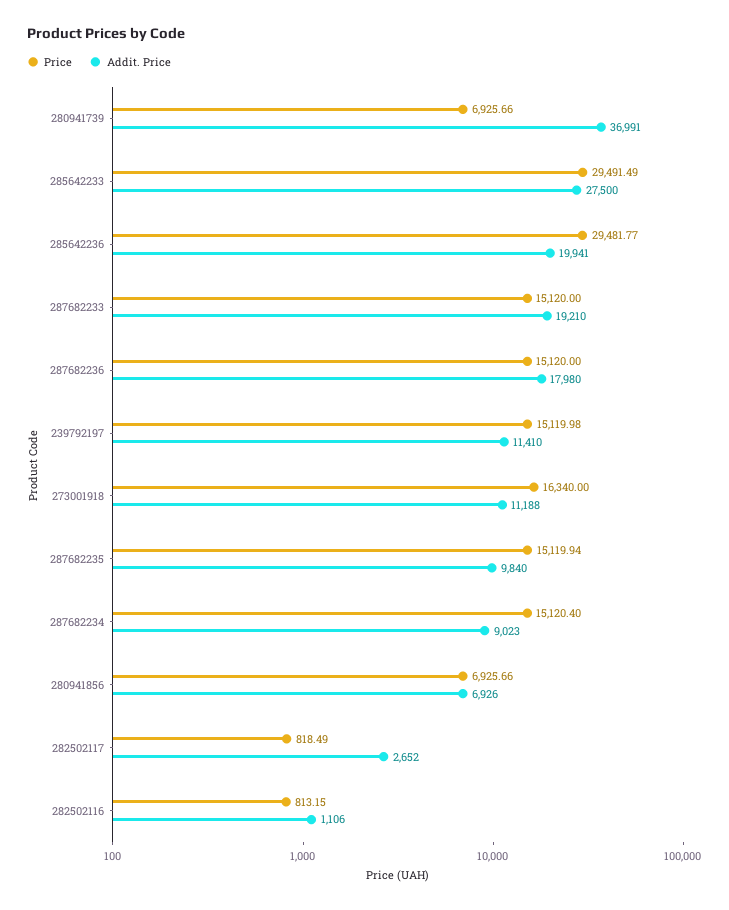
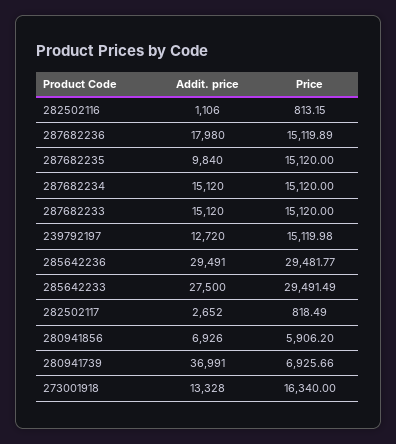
Addit. Price, 285642236: 19941 -> 29491
Addit. Price, 287682233: 19210 -> 15120
Price, 287682236: 15120 -> 15119.89
Addit. Price, 239792197: 11410 -> 12720
Addit. Price, 273001918: 11188 -> 13328
Price, 287682235: 15119.94 -> 15120
Price, 287682234: 15120.4 -> 15120
Addit. Price, 287682234: 9023 -> 15120
Price, 280941856: 6925.66 -> 5906.2

